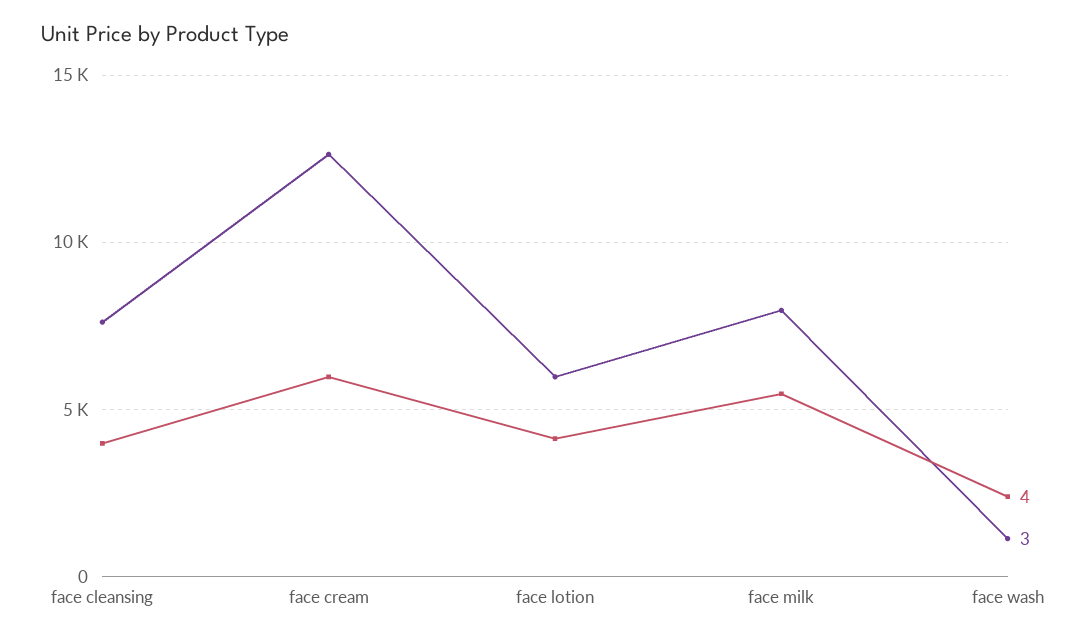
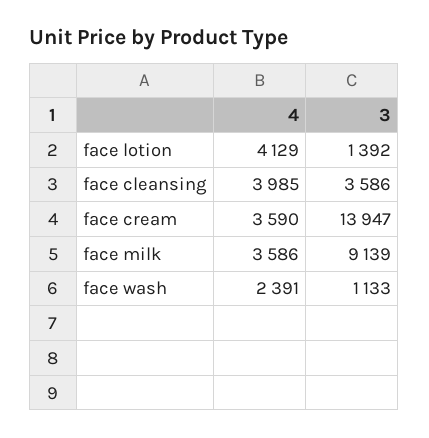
3, face cleansing: 7500 -> 3586
4, face cream: 6000 -> 3590
3, face cream: 12500 -> 13947
3, face lotion: 6000 -> 1392
4, face milk: 5500 -> 3586
3, face milk: 8000 -> 9139

